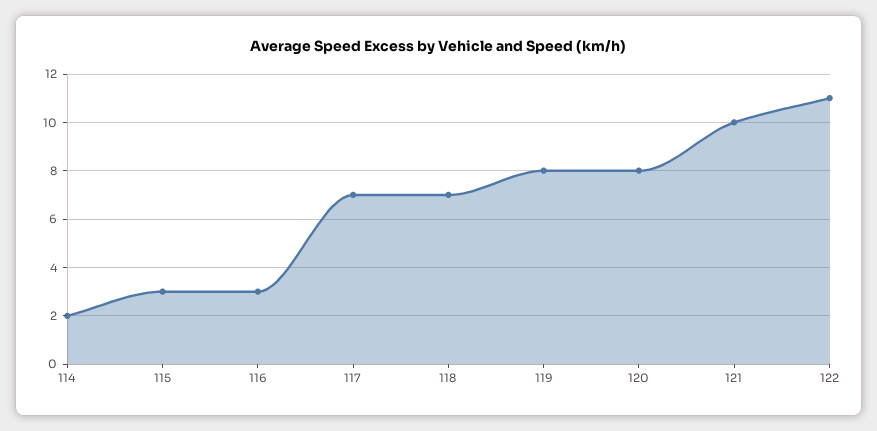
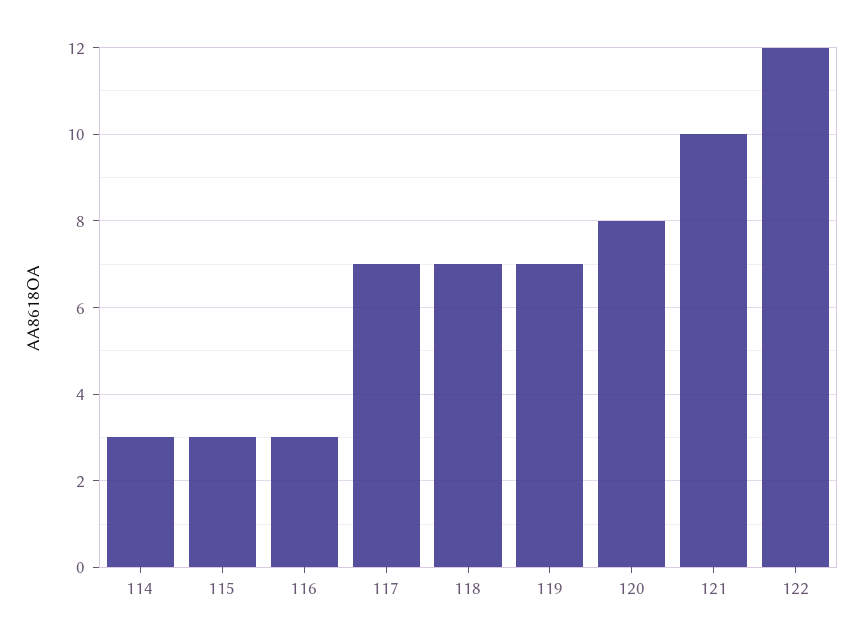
114: 2 -> 3
119: 8 -> 7
122: 11 -> 12

